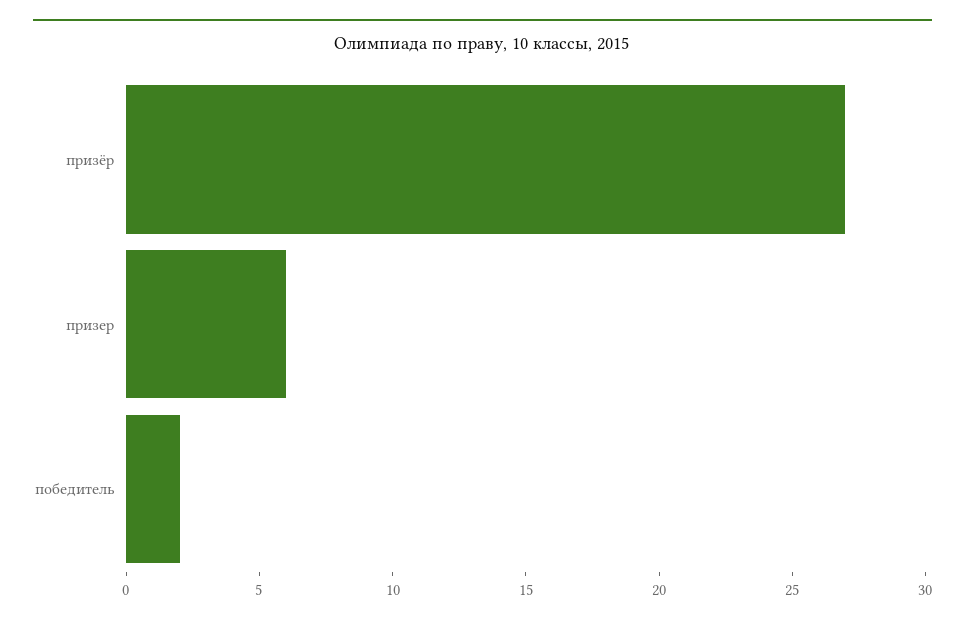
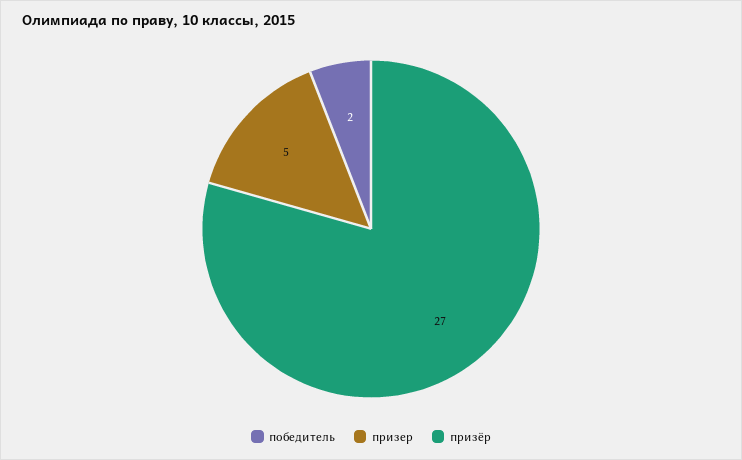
призер: 6 -> 5

